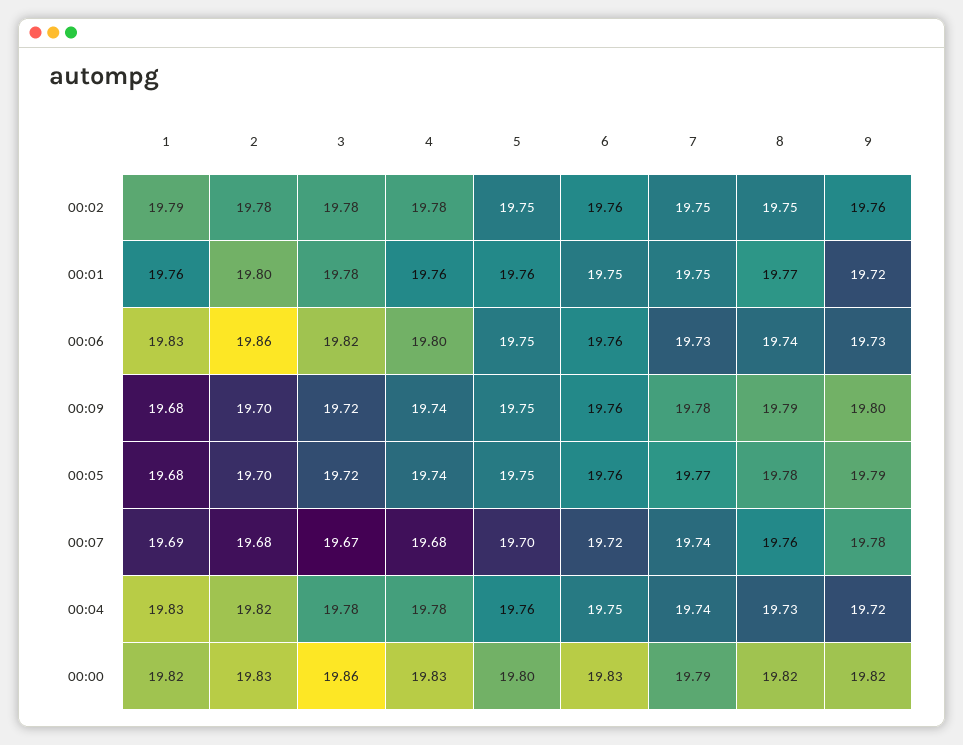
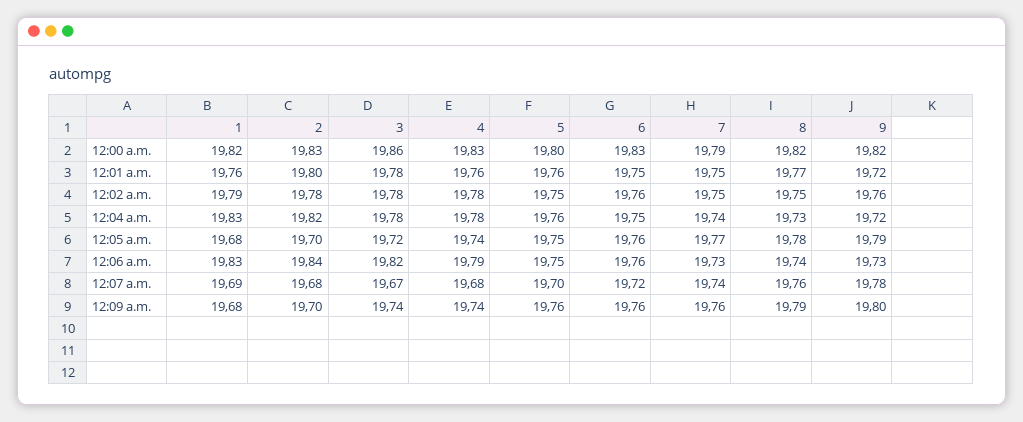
2, 00:06: 19.86 -> 19.84
4, 00:06: 19.8 -> 19.79
3, 00:09: 19.72 -> 19.74
5, 00:09: 19.75 -> 19.76
7, 00:09: 19.78 -> 19.76

